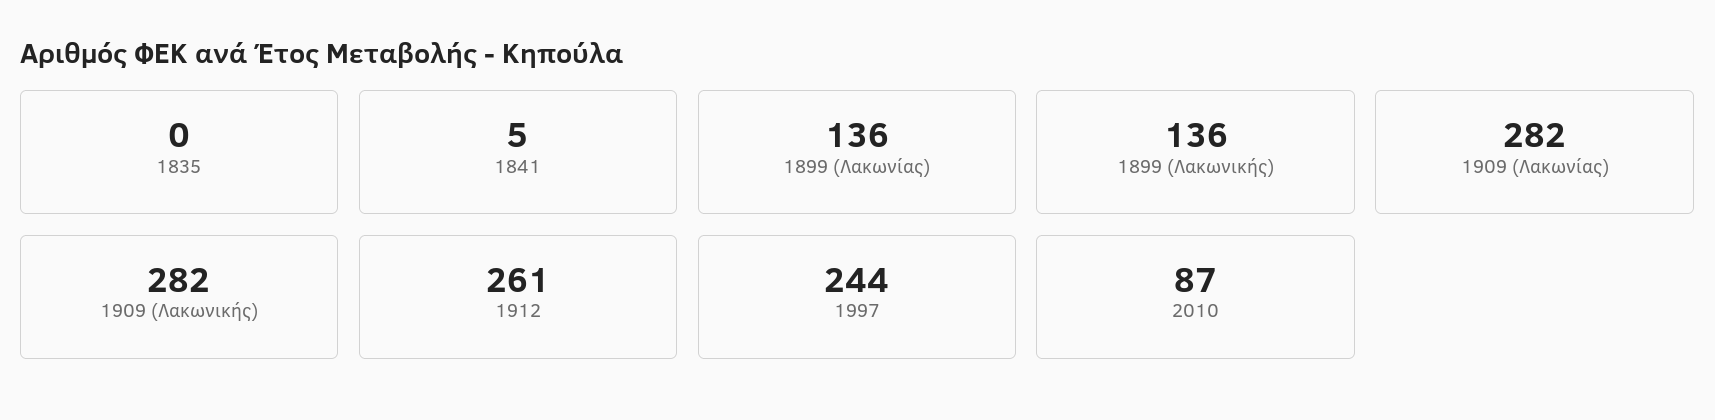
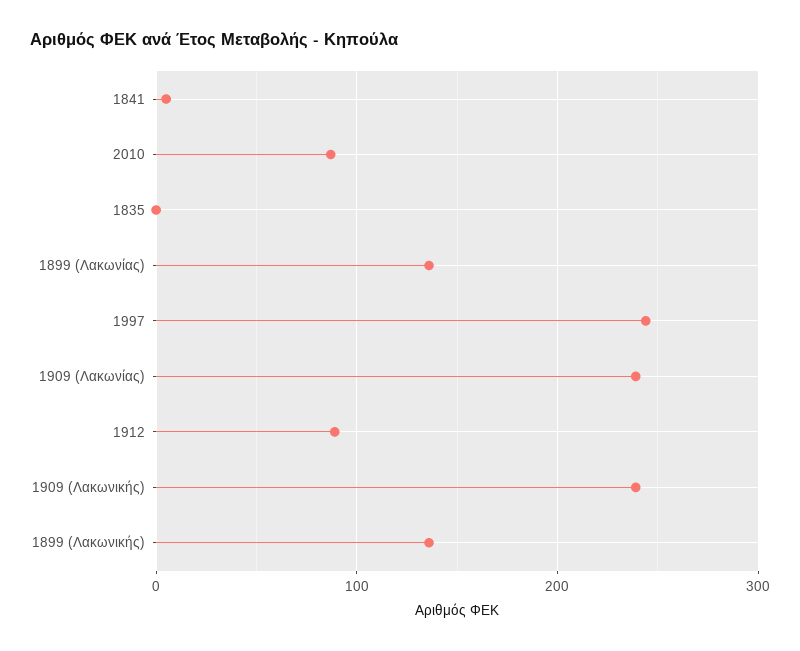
1909 (Λακωνίας): 282 -> 240
1909 (Λακωνικής): 282 -> 240
1912: 261 -> 90

